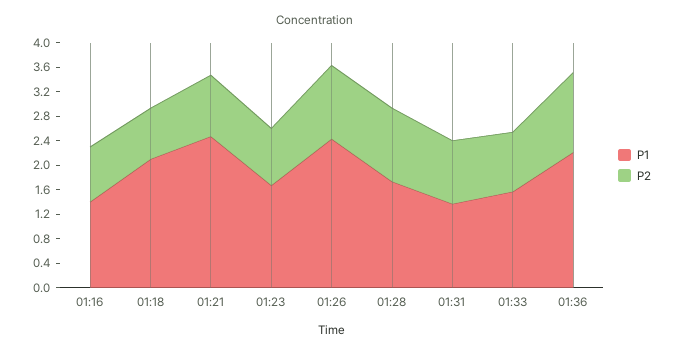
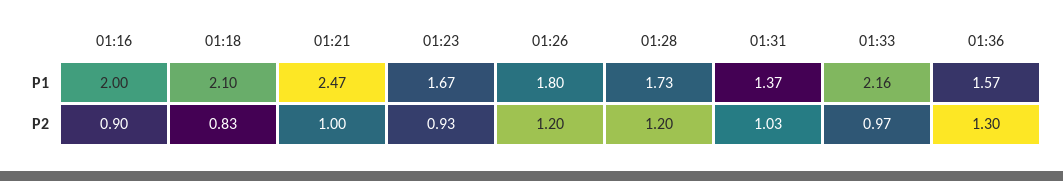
P1, 01:16: 1.4 -> 2
P1, 01:26: 2.4 -> 1.8
P1, 01:33: 1.6 -> 2.16
P1, 01:36: 2.2 -> 1.57

